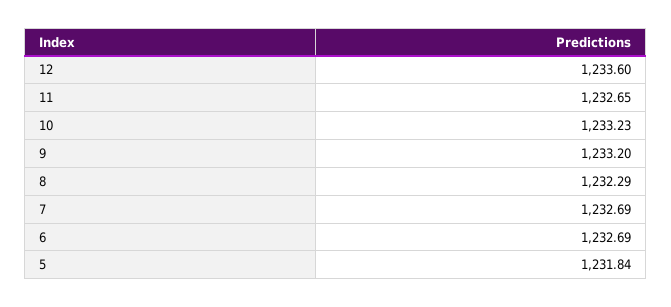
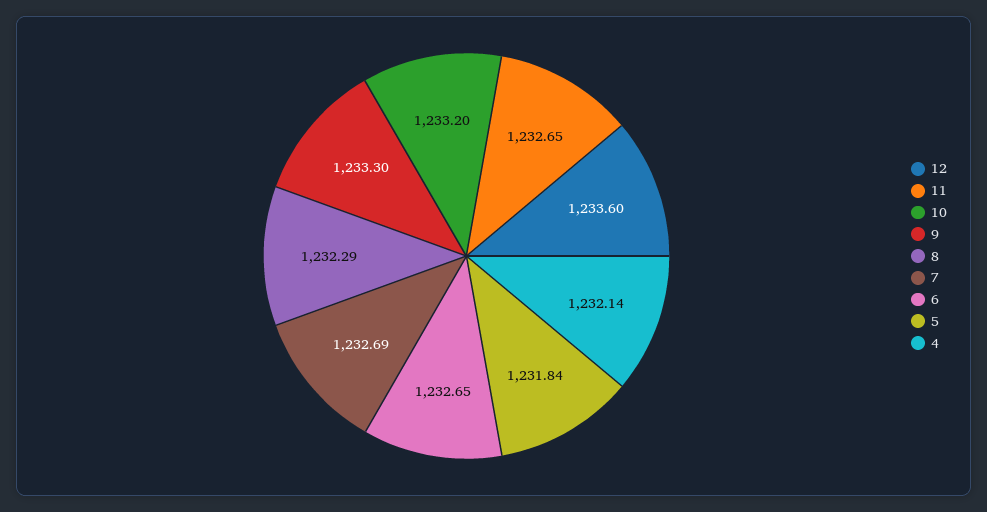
10: 1233.23 -> 1233.2
9: 1233.2 -> 1233.3
6: 1232.69 -> 1232.65
4: none -> 1232.14

